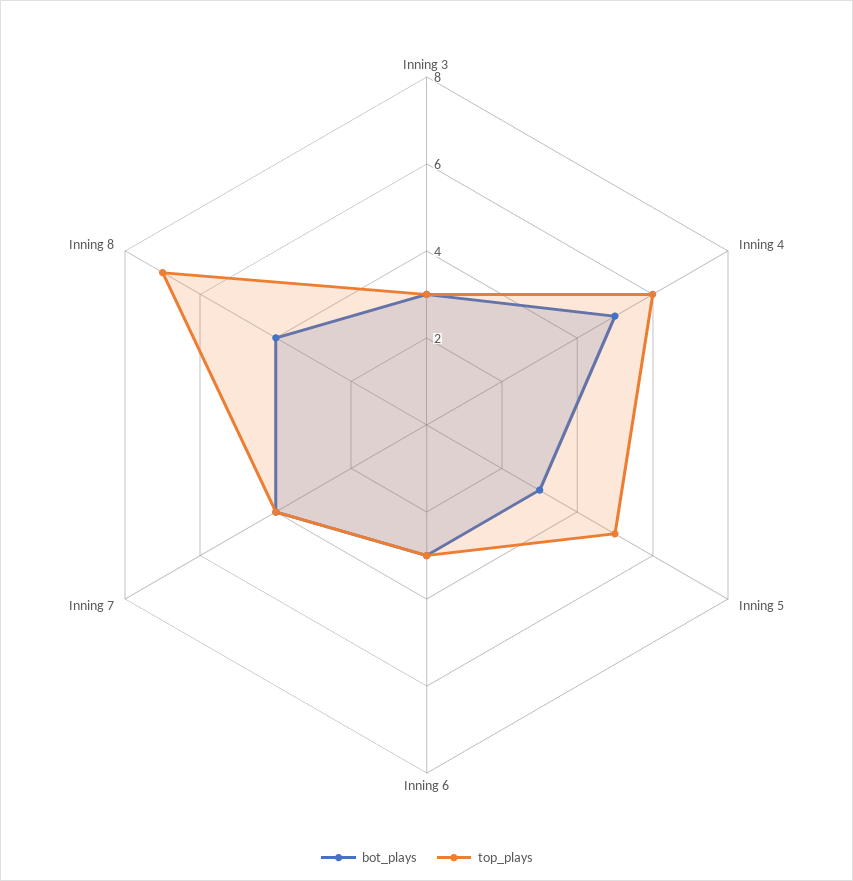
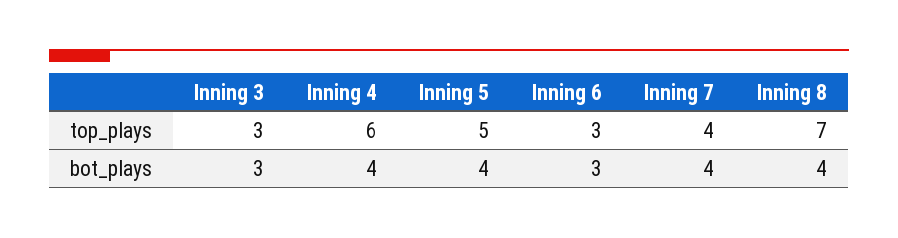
bot_plays, Inning 4: 5 -> 4
bot_plays, Inning 5: 3 -> 4

